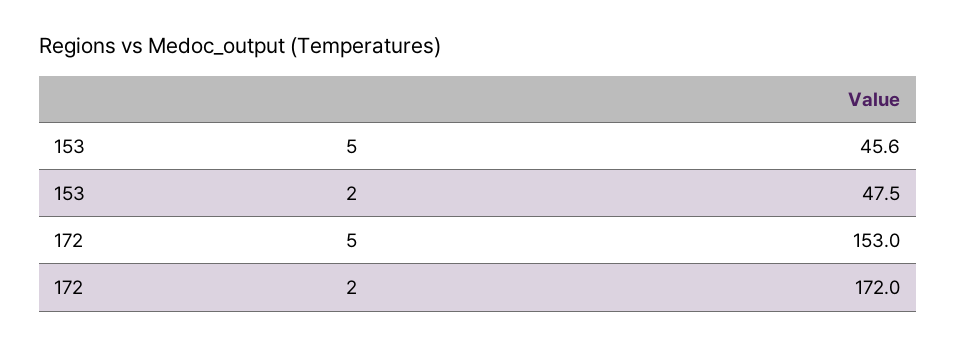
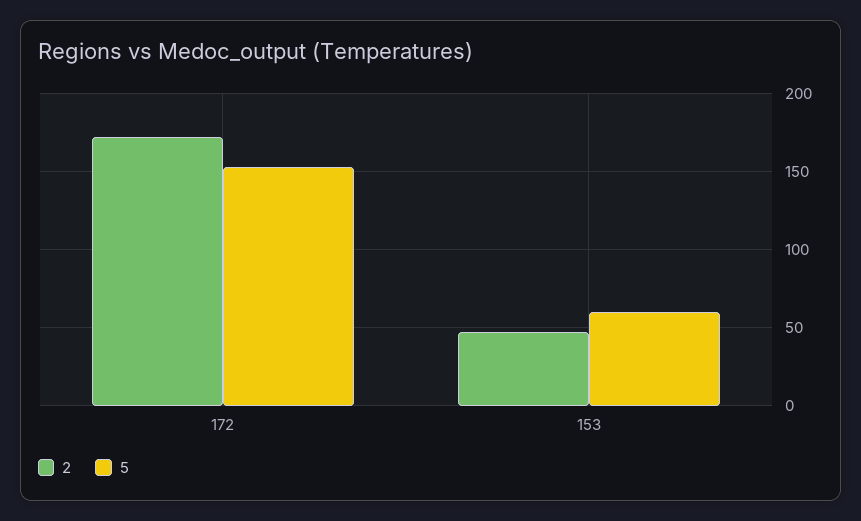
5, 153: 45.6 -> 60

